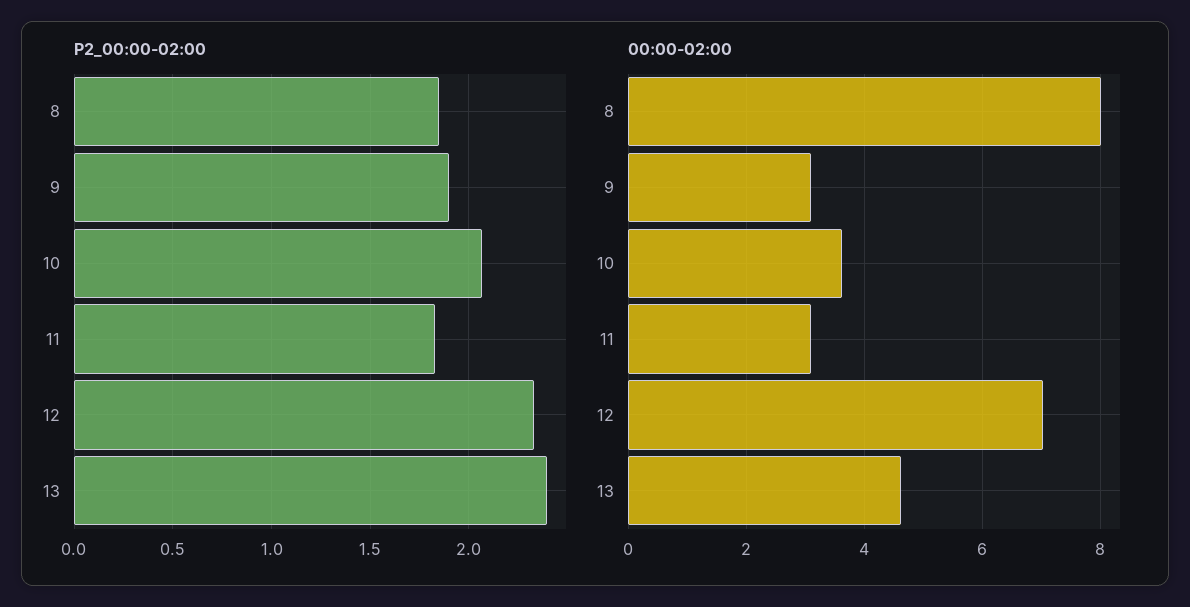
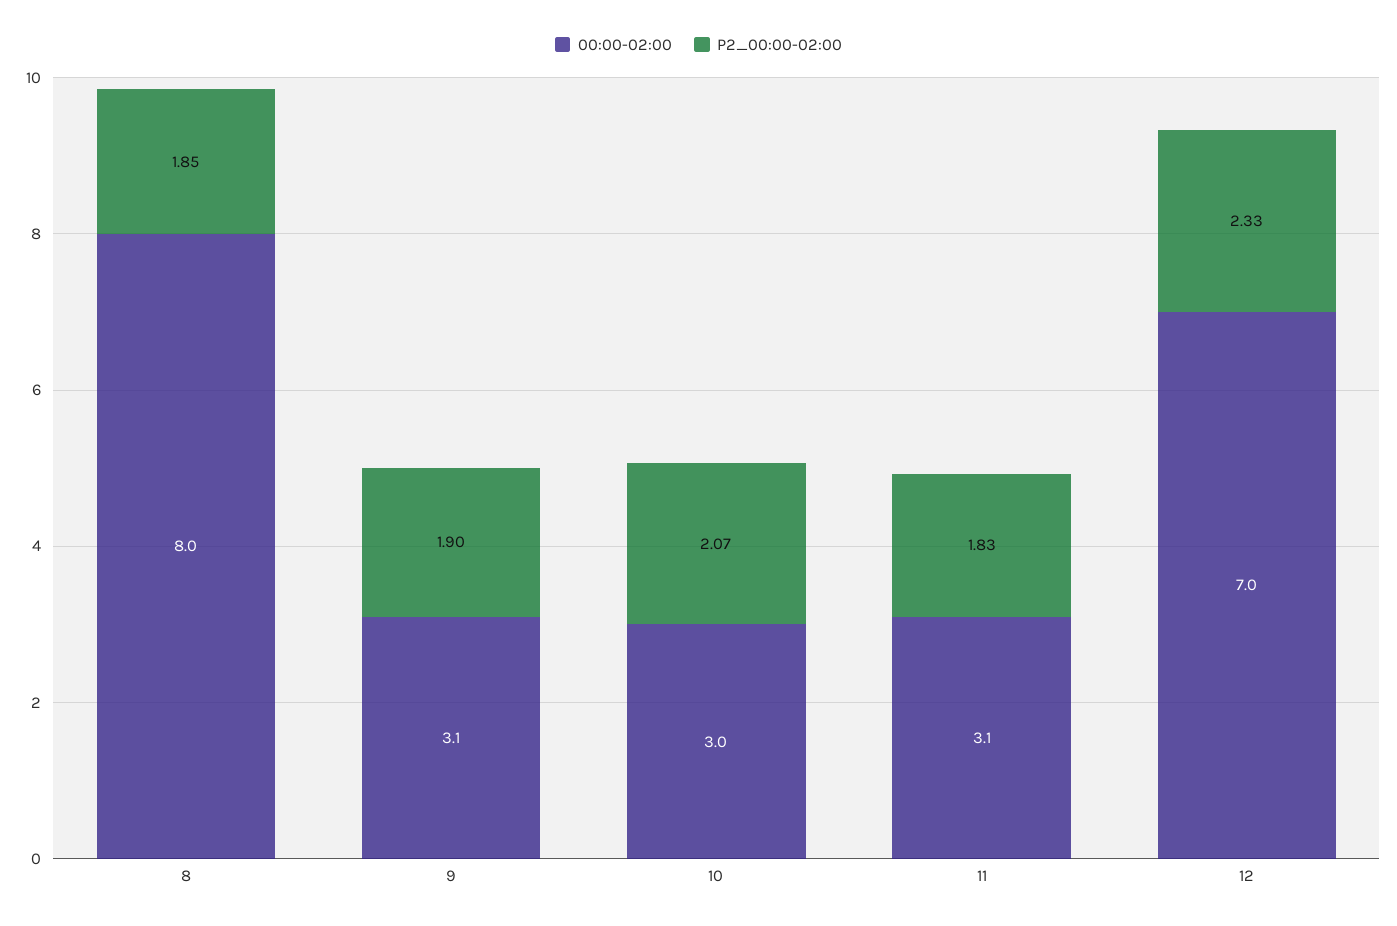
P2_00:00-02:00, 13: 2.4 -> none
00:00-02:00, 10: 3.6 -> 3
00:00-02:00, 13: 4.6 -> none

